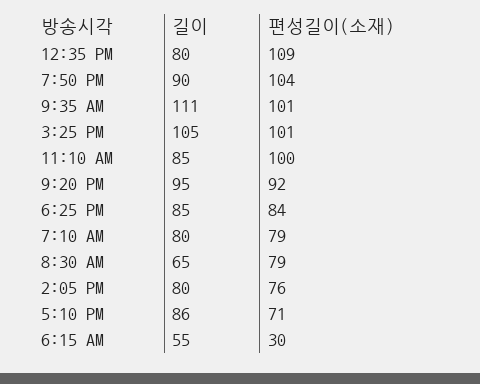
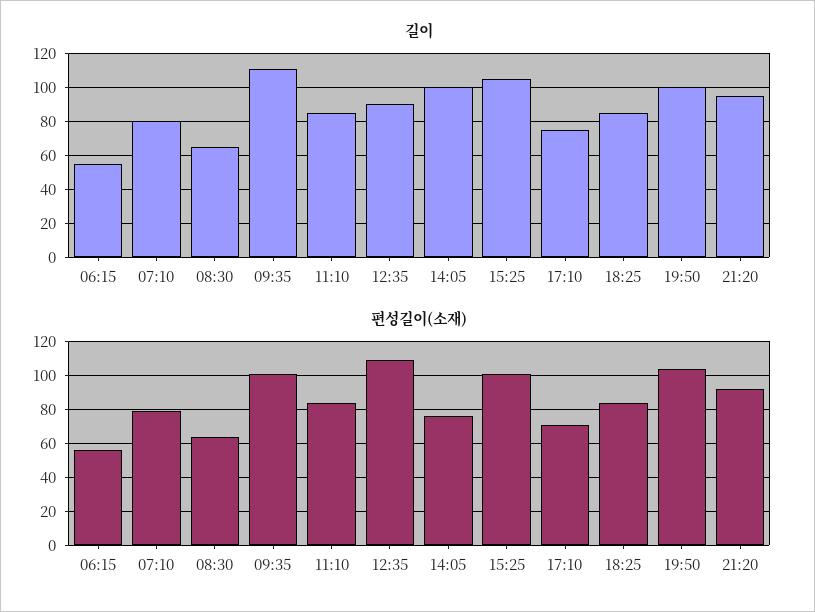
길이, 12:35 PM: 80 -> 90
길이, 7:50 PM: 90 -> 100
편성길이(소재), 11:10 AM: 100 -> 85
편성길이(소재), 8:30 AM: 79 -> 65
길이, 2:05 PM: 80 -> 100
길이, 5:10 PM: 86 -> 75
편성길이(소재), 6:15 AM: 30 -> 55

